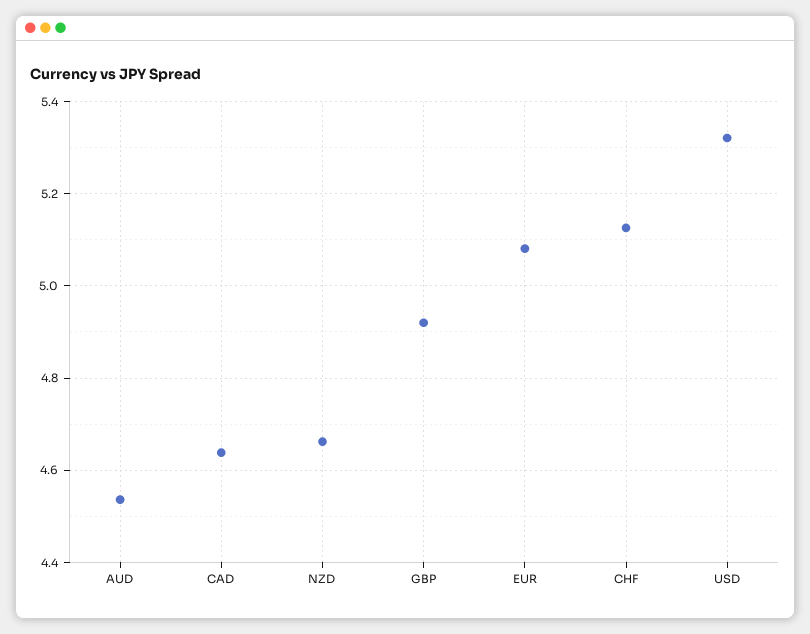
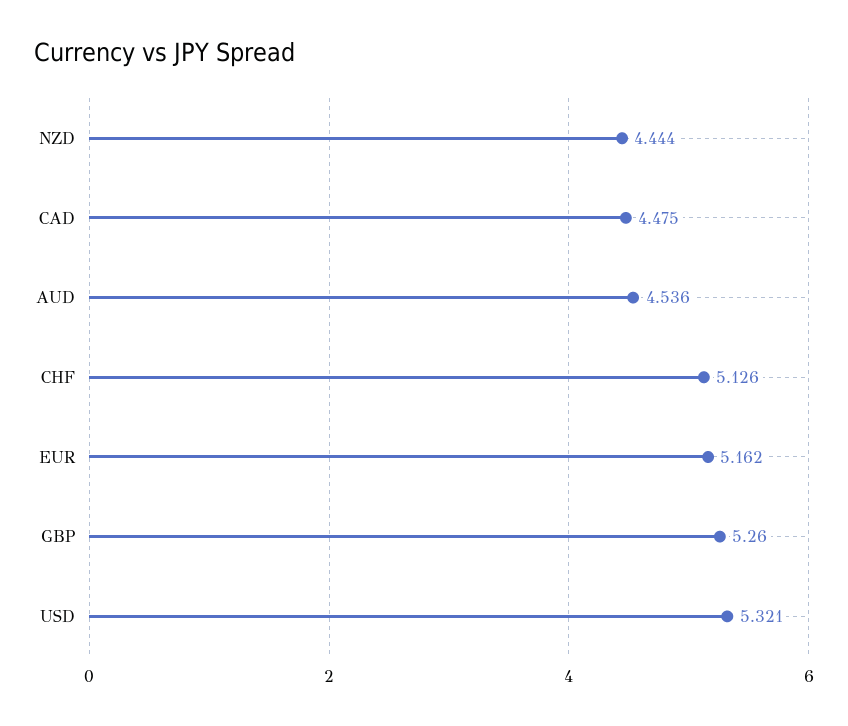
CAD: 4.64 -> 4.475
NZD: 4.66 -> 4.444
GBP: 4.92 -> 5.26
EUR: 5.08 -> 5.162

